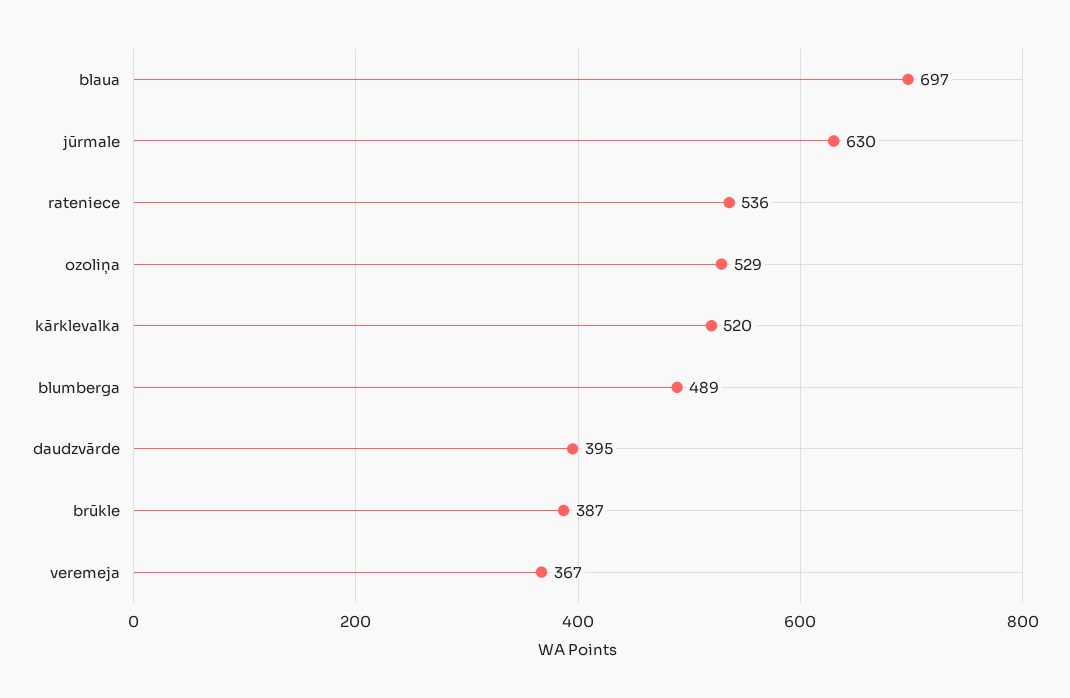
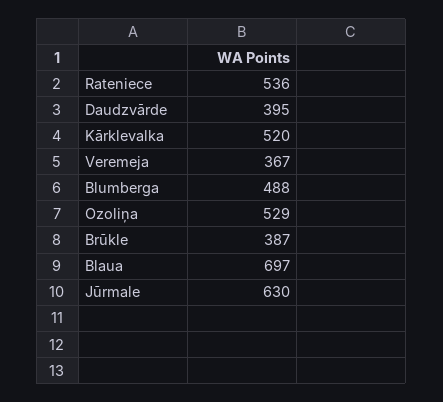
blumberga: 489 -> 488

